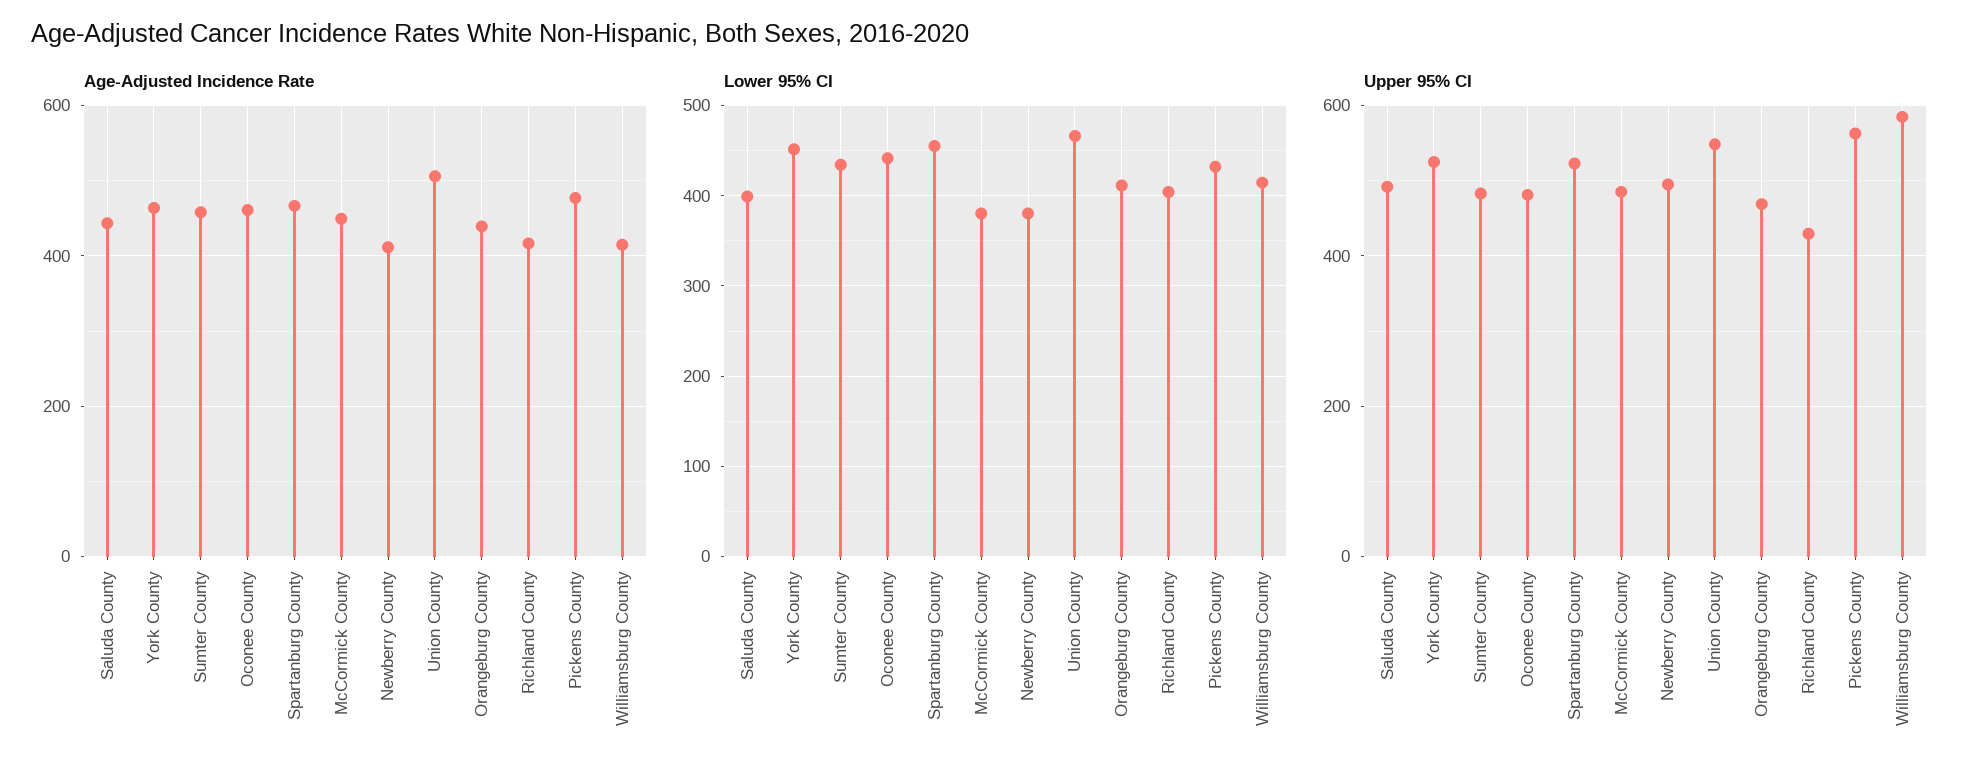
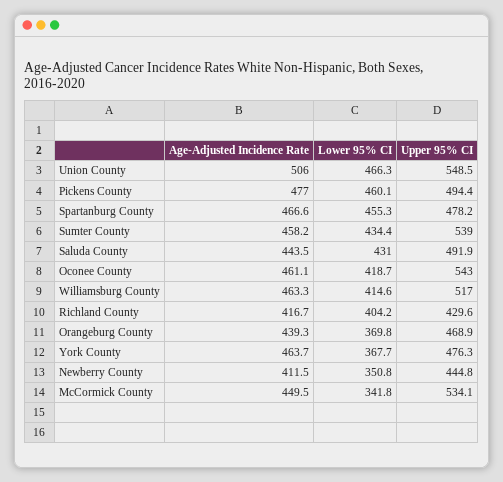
Age-Adjusted Incidence Rate, Williamsburg County: 420 -> 463.3
Lower 95% CI, Saluda County: 400 -> 431
Lower 95% CI, York County: 450 -> 367.7
Lower 95% CI, Oconee County: 440 -> 418.7
Lower 95% CI, McCormick County: 380 -> 341.8
Lower 95% CI, Newberry County: 380 -> 350.8
Lower 95% CI, Orangeburg County: 410 -> 369.8
Lower 95% CI, Pickens County: 430 -> 460.1
Upper 95% CI, York County: 520 -> 476.3
Upper 95% CI, Sumter County: 480 -> 539
Upper 95% CI, Oconee County: 480 -> 543
Upper 95% CI, Spartanburg County: 520 -> 478.2
Upper 95% CI, McCormick County: 480 -> 534.1
Upper 95% CI, Newberry County: 500 -> 444.8
Upper 95% CI, Pickens County: 560 -> 494.4
Upper 95% CI, Williamsburg County: 580 -> 517

